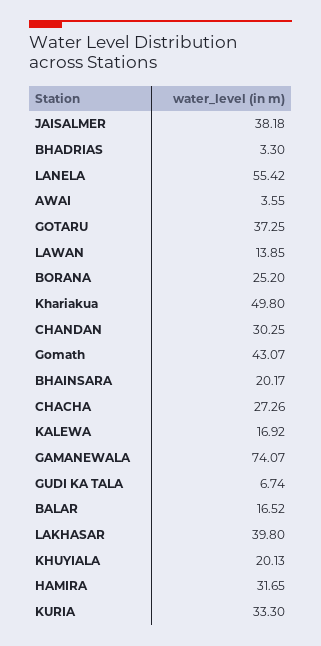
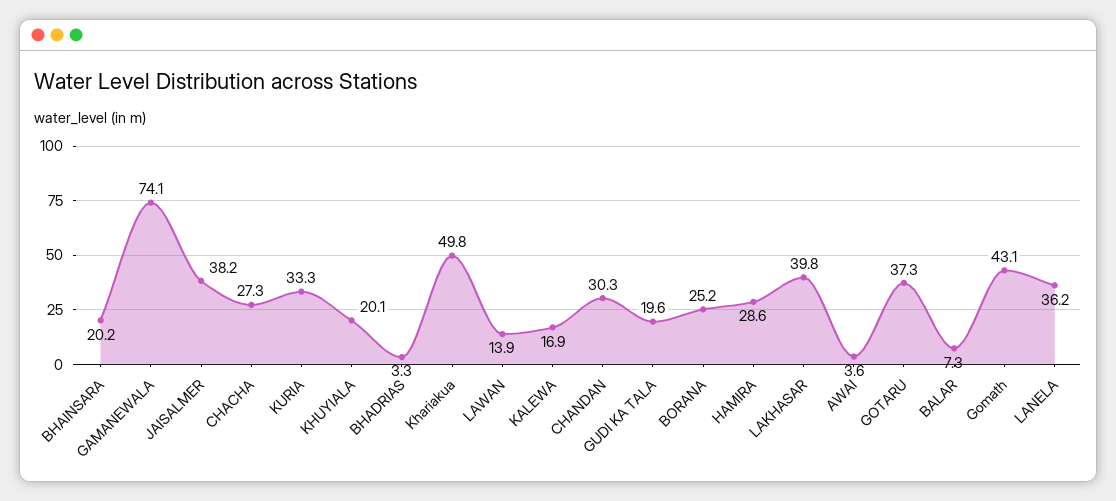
LANELA: 55.42 -> 36.2
GUDI KA TALA: 6.74 -> 19.6
BALAR: 16.52 -> 7.3
HAMIRA: 31.65 -> 28.6

